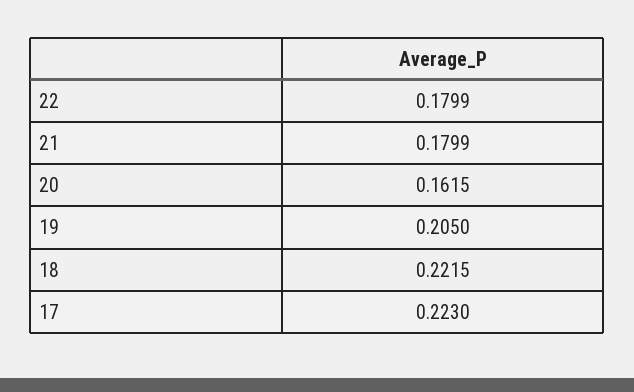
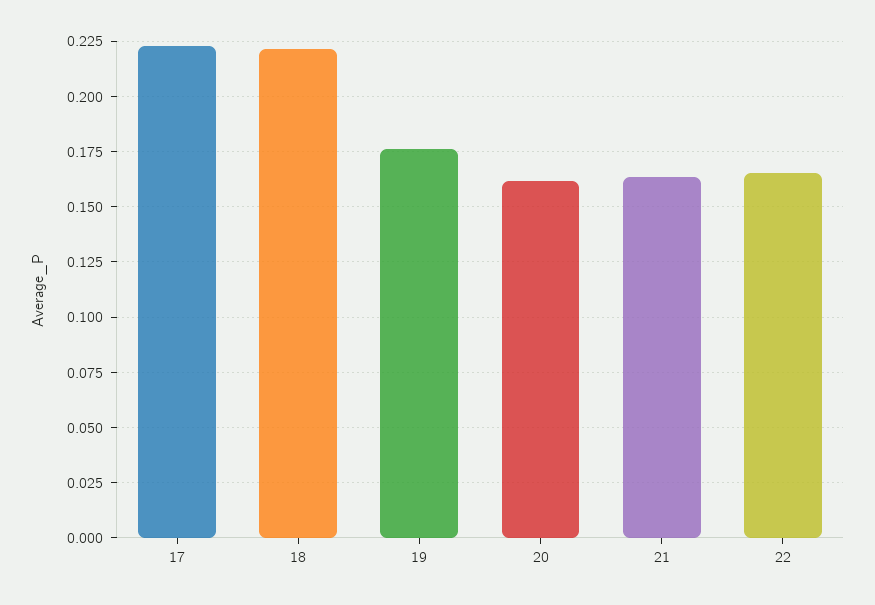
22: 0.1799 -> 0.165
21: 0.1799 -> 0.165
19: 0.205 -> 0.175

